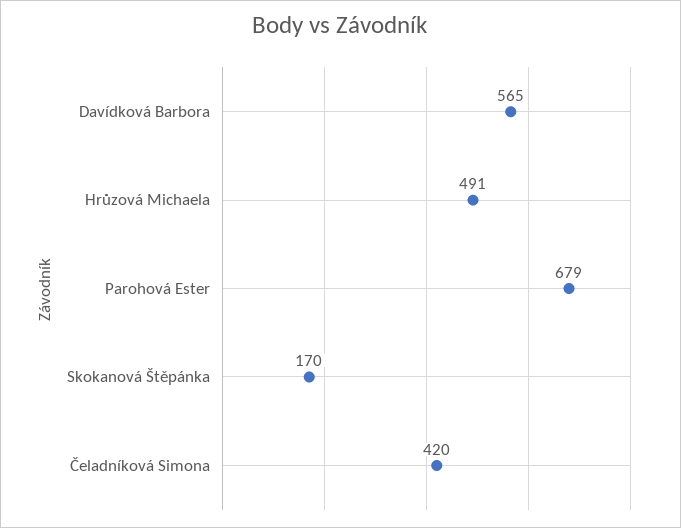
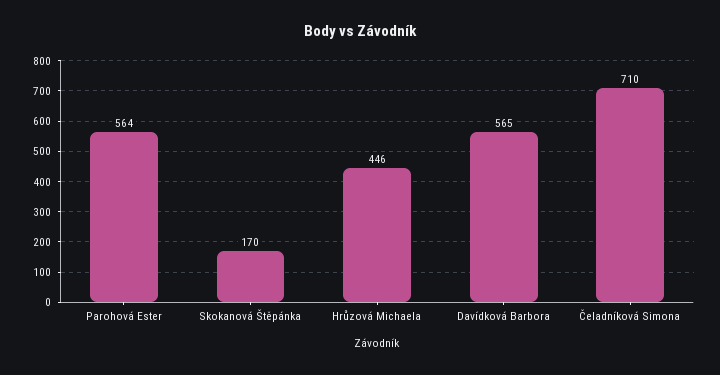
Hrůzová Michaela: 491 -> 446
Parohová Ester: 679 -> 564
Čeladníková Simona: 420 -> 710

